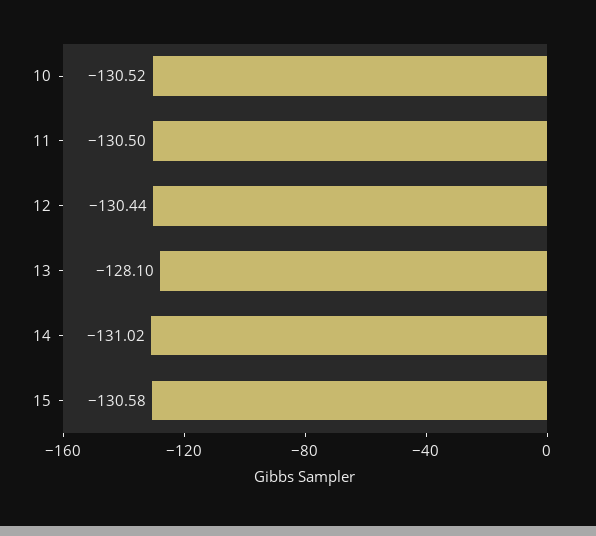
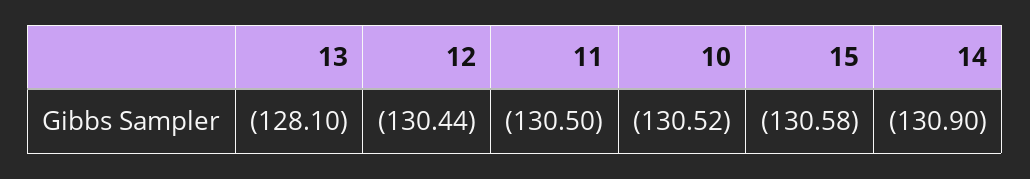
14: -131.02 -> -130.9

